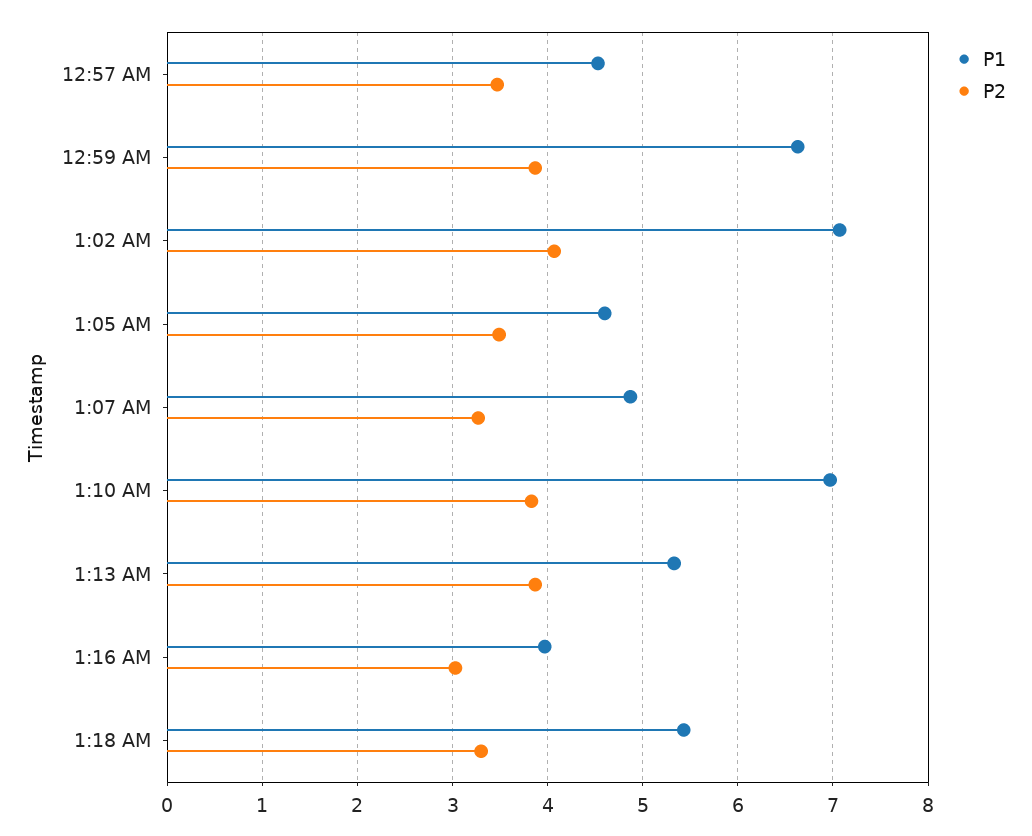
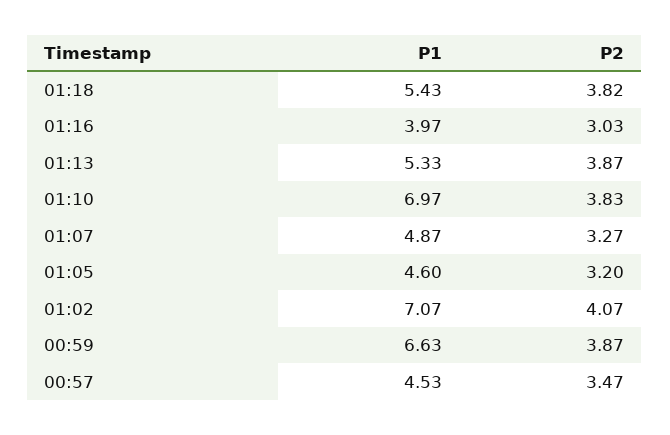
P2, 1:05 AM: 3.5 -> 3.2
P2, 1:18 AM: 3.3 -> 3.82

